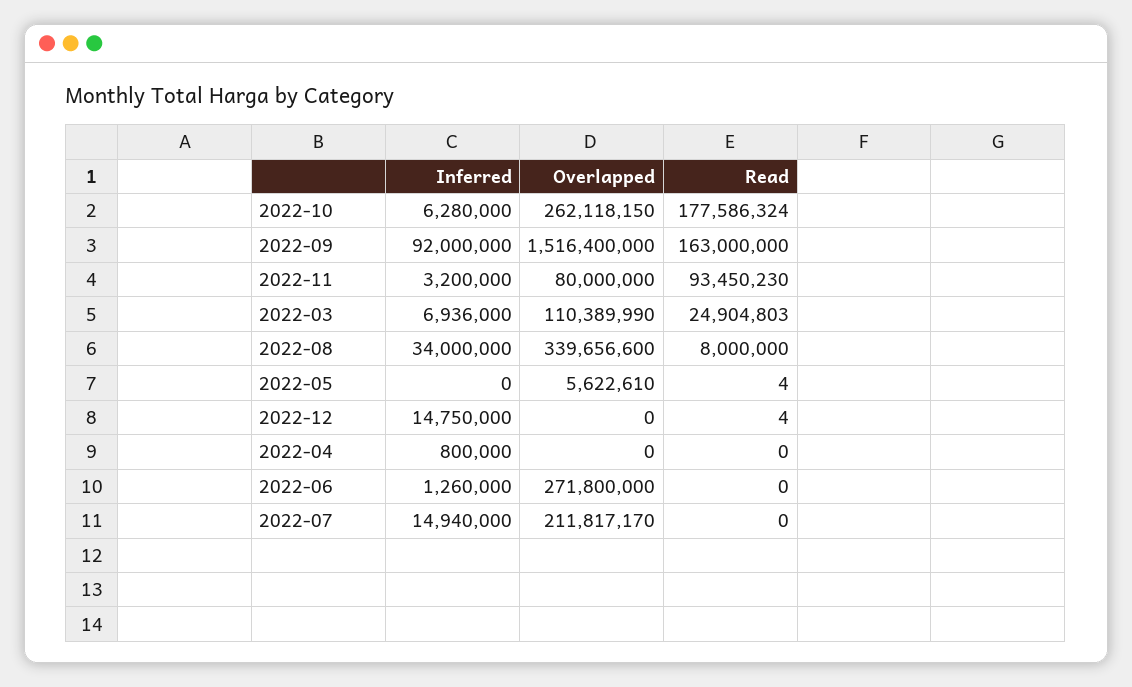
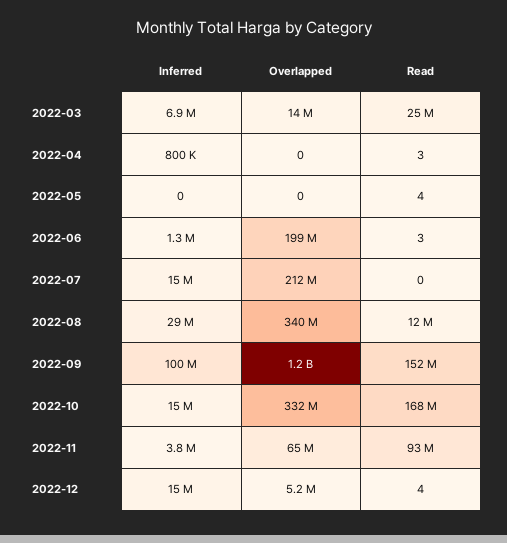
Inferred, 2022-10: 6280000 -> 15000000
Overlapped, 2022-10: 262118150 -> 332000000
Read, 2022-10: 177586324 -> 168000000
Inferred, 2022-09: 92000000 -> 100000000
Overlapped, 2022-09: 1516400000 -> 1200000000
Read, 2022-09: 163000000 -> 152000000
Inferred, 2022-11: 3200000 -> 3800000
Overlapped, 2022-11: 80000000 -> 65000000
Overlapped, 2022-03: 110389990 -> 14000000
Inferred, 2022-08: 34000000 -> 29000000
Read, 2022-08: 8000000 -> 12000000
Overlapped, 2022-05: 5622610 -> 0
Overlapped, 2022-12: 0 -> 5200000
Read, 2022-04: 0 -> 3
Overlapped, 2022-06: 271800000 -> 199000000
Read, 2022-06: 0 -> 3

